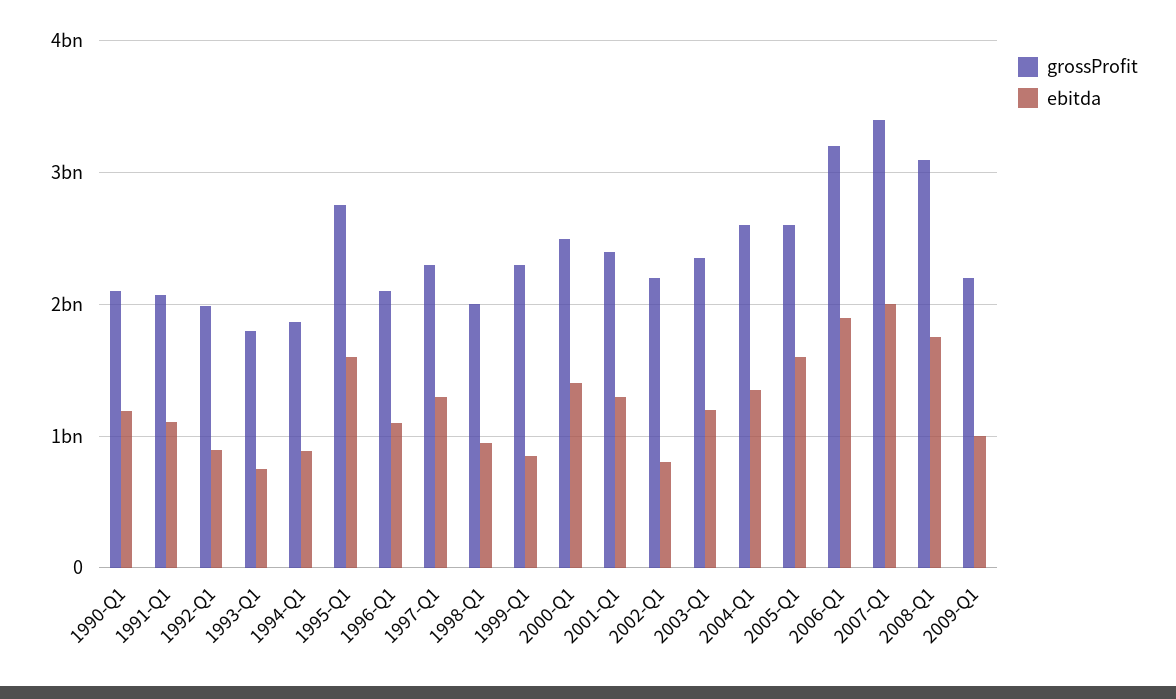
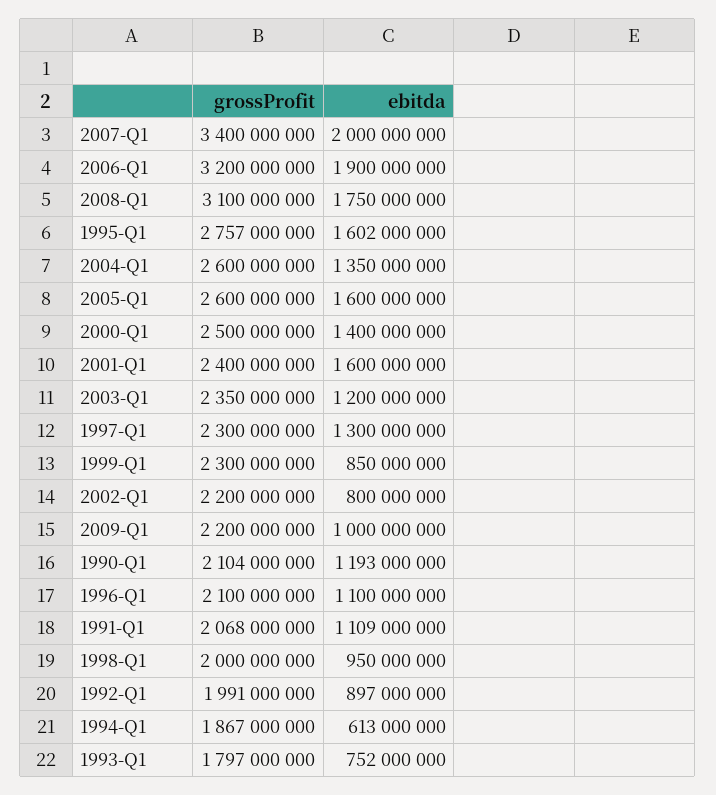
ebitda, 1994-Q1: 900000000 -> 613000000
ebitda, 2001-Q1: 1300000000 -> 1600000000

